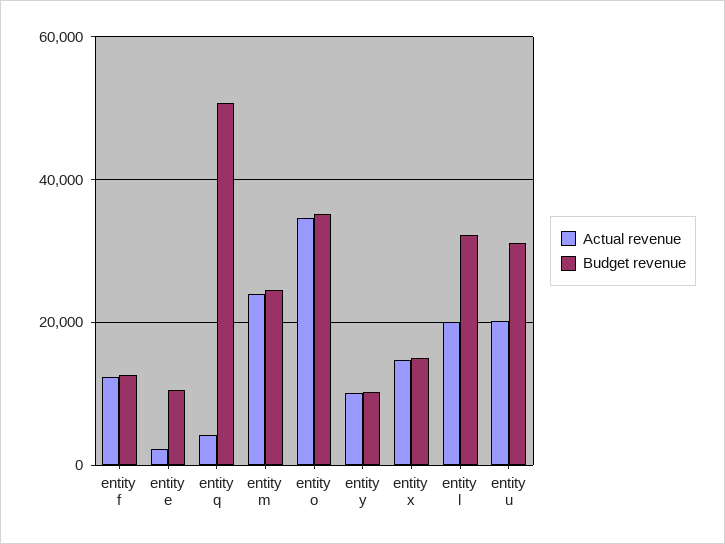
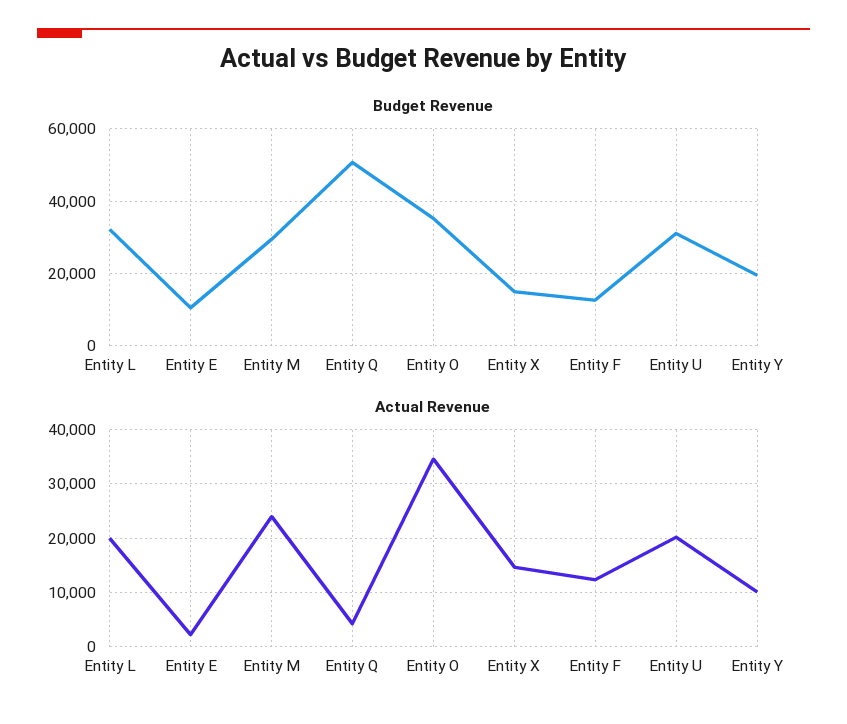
Budget revenue, entity m: 24000 -> 30000
Budget revenue, entity y: 10000 -> 20000

